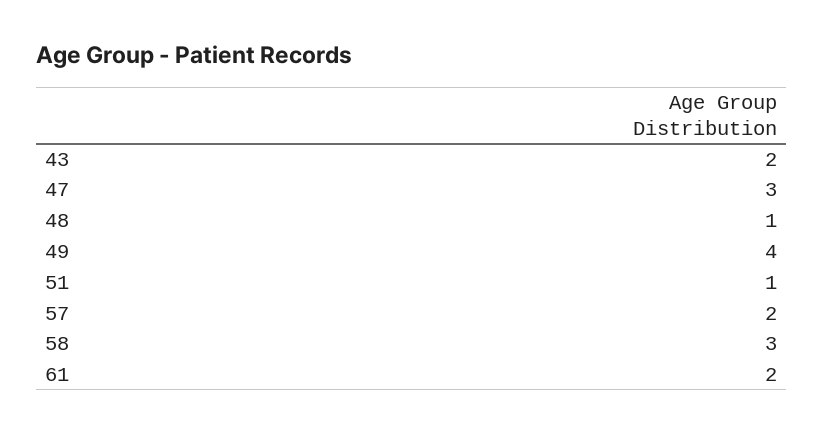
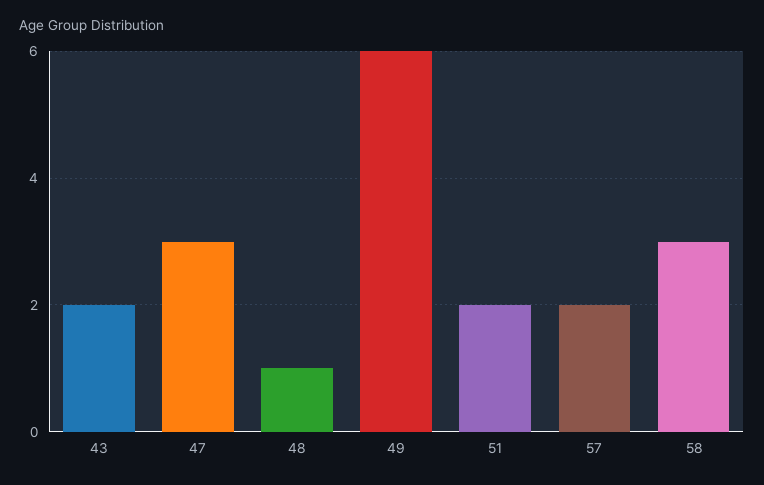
49: 4 -> 6
51: 1 -> 2
61: 2 -> none

